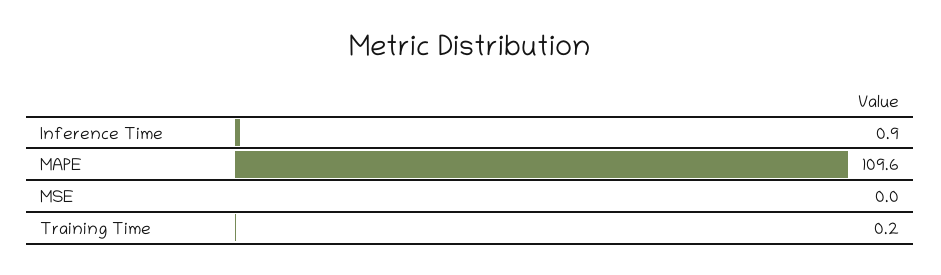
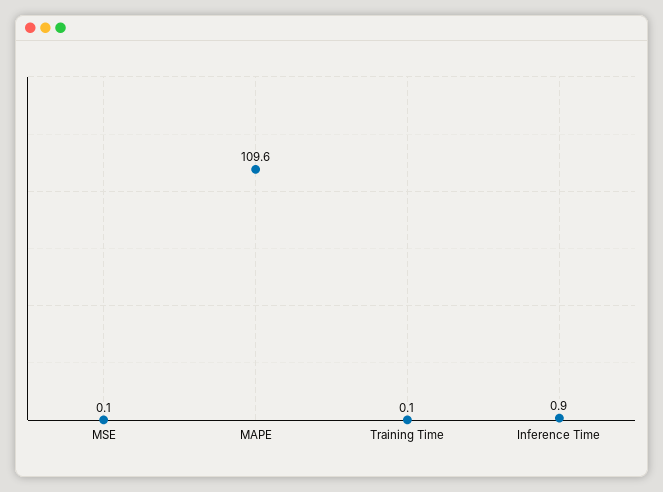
MSE: 0 -> 0.1
Training Time: 0.2 -> 0.1

